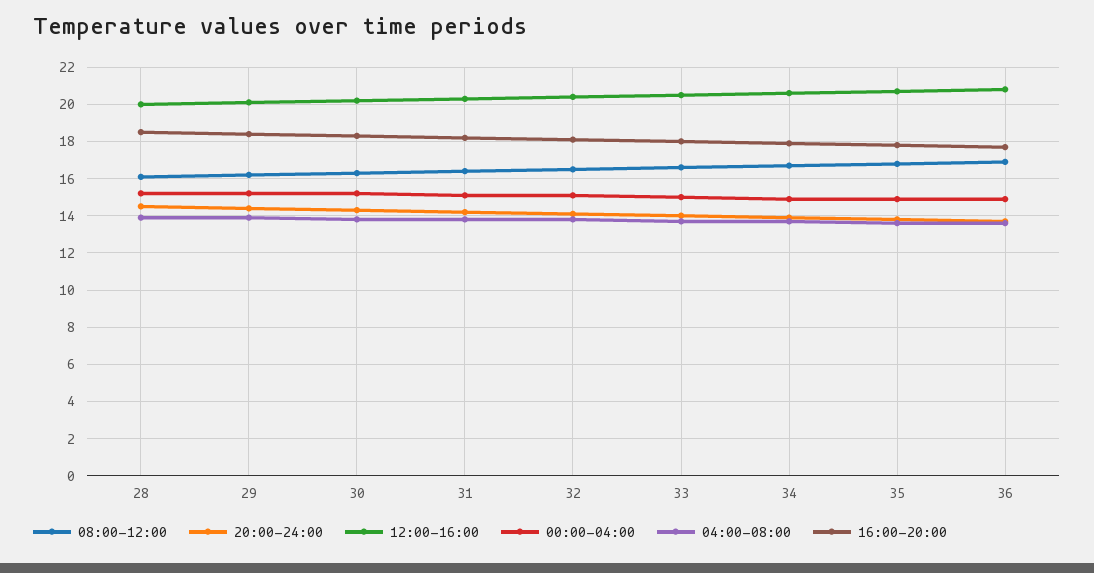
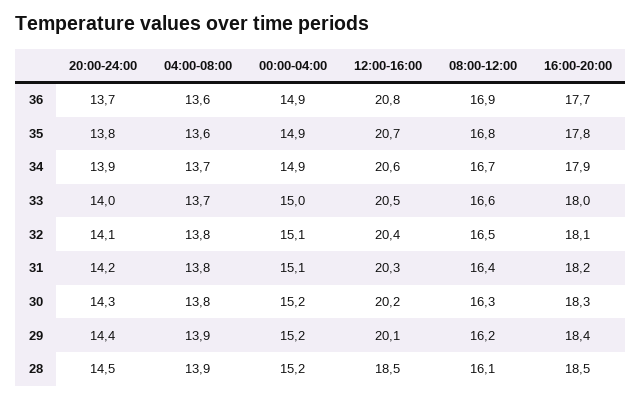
12:00-16:00, 28: 20 -> 18.5

